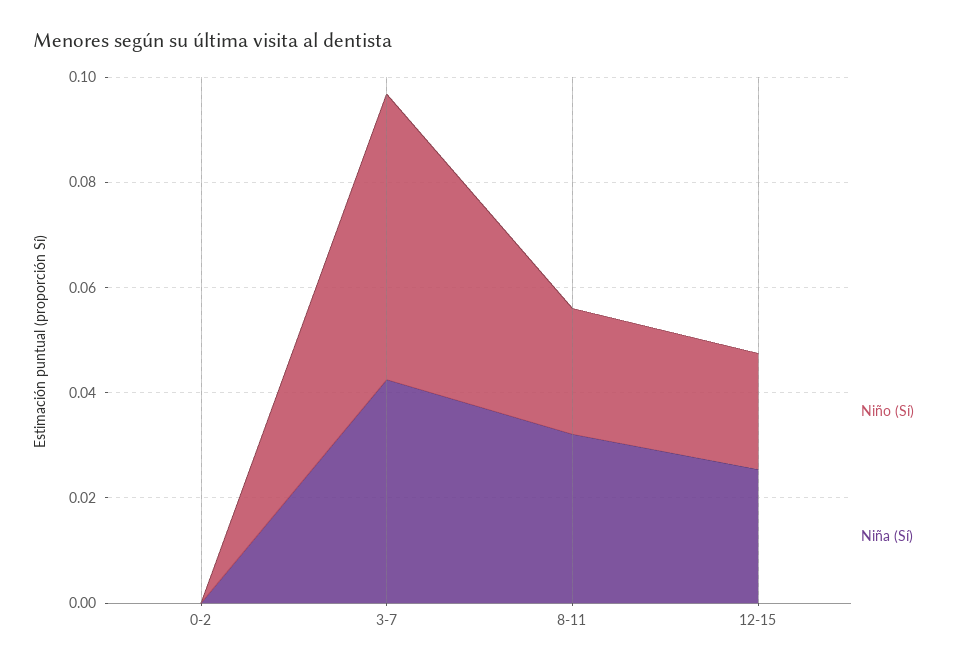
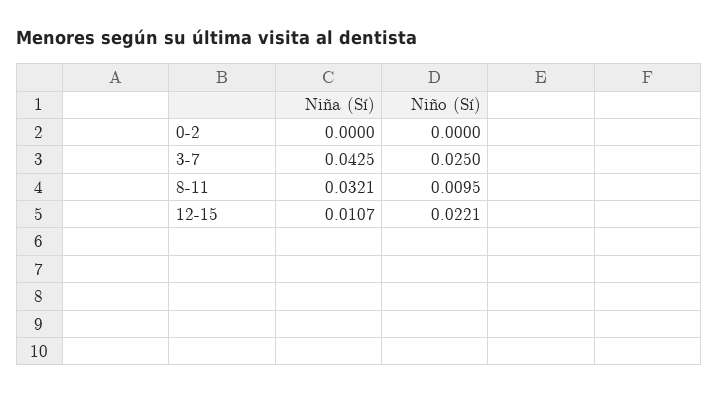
Niño (Sí), 3-7: 0.055 -> 0.025
Niño (Sí), 8-11: 0.025 -> 0.0095
Niña (Sí), 12-15: 0.025 -> 0.0107

